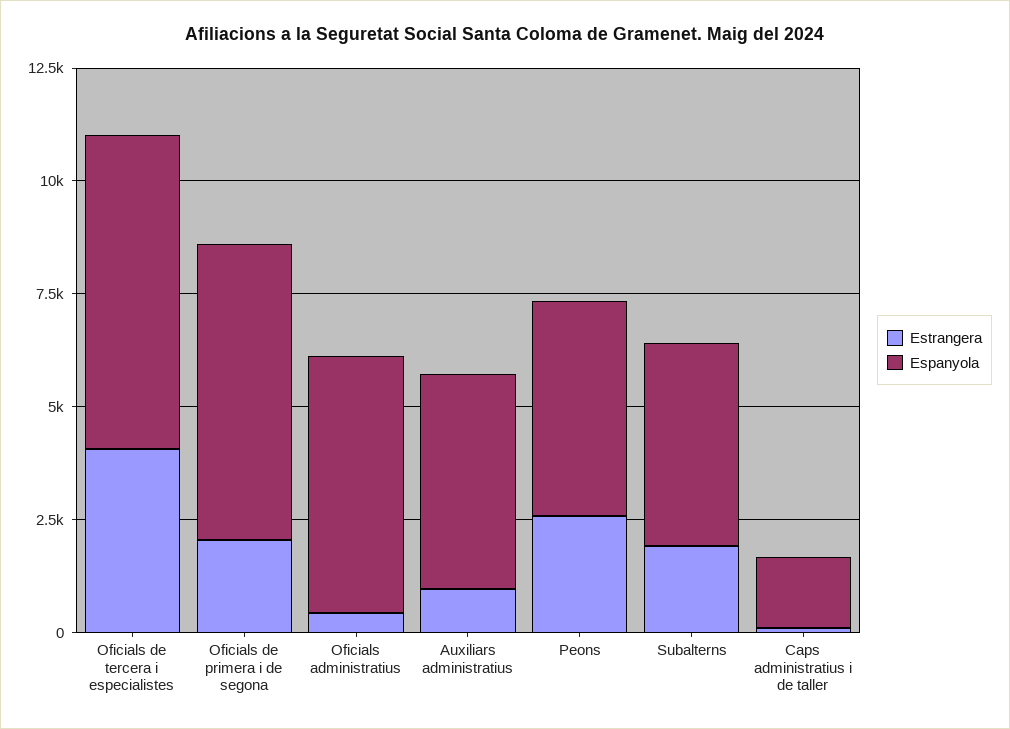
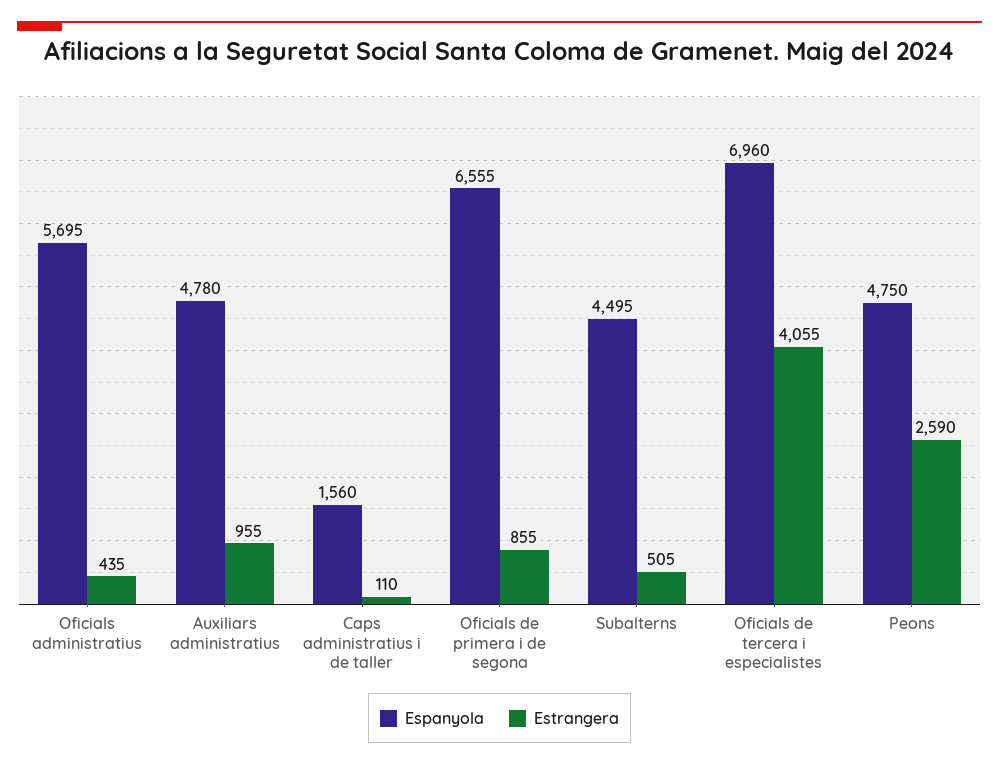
Estrangera, Oficials de primera i de segona: 2000 -> 855
Estrangera, Subalterns: 2000 -> 505

